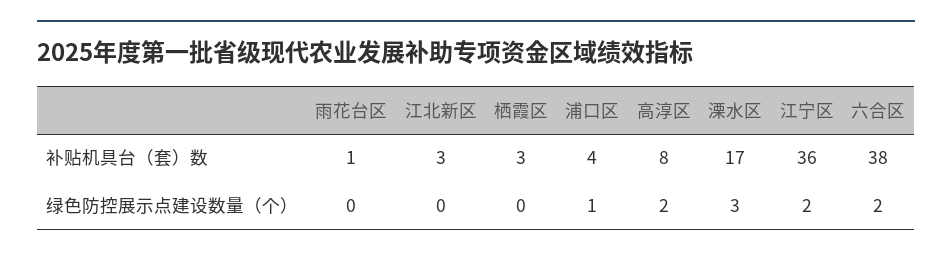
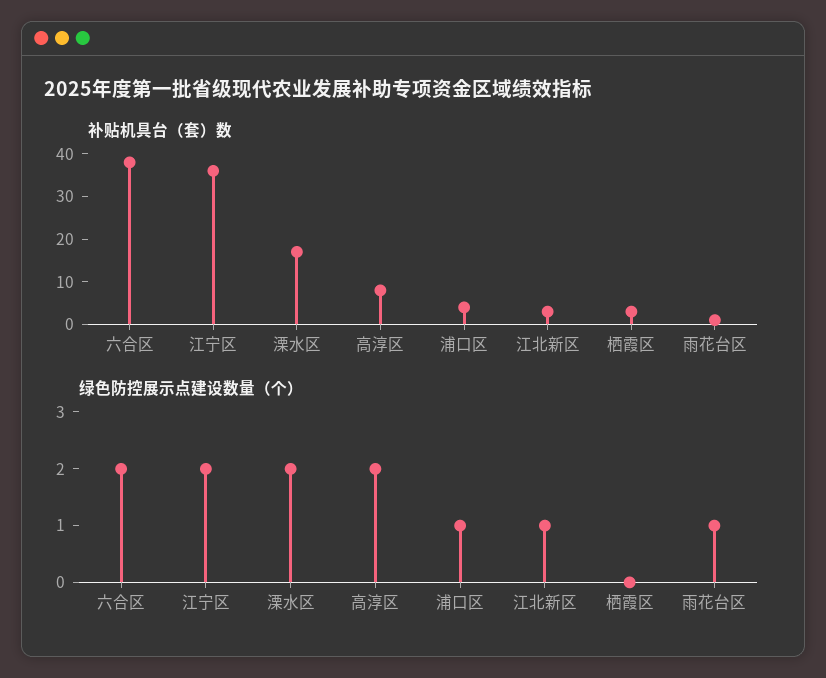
绿色防控展示点建设数量（个）, 雨花台区: 0 -> 1
绿色防控展示点建设数量（个）, 江北新区: 0 -> 1
绿色防控展示点建设数量（个）, 溧水区: 3 -> 2

